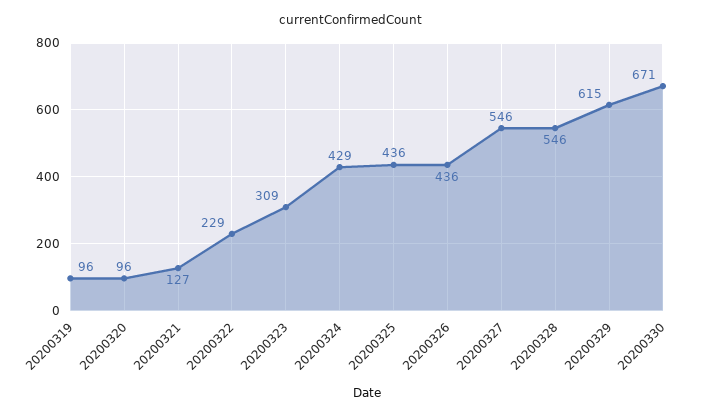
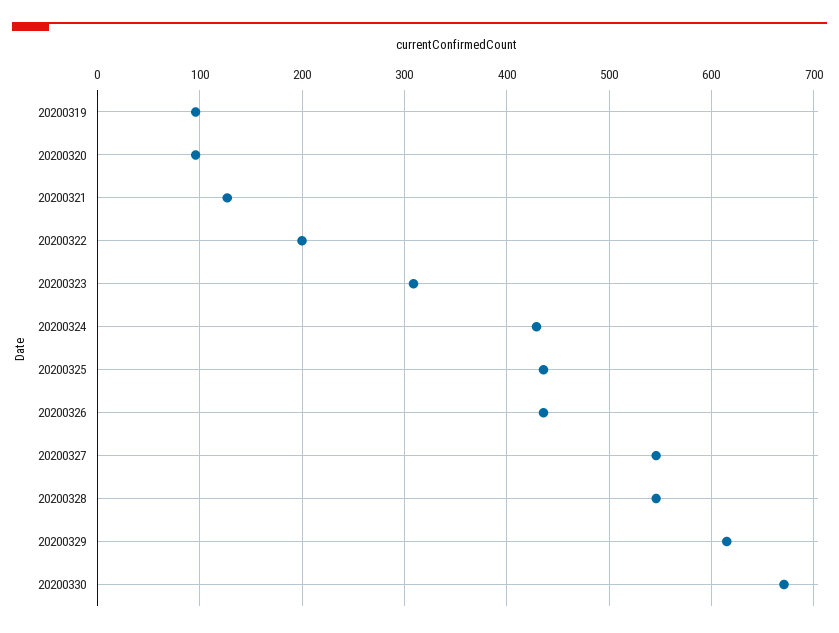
20200322: 229 -> 200

